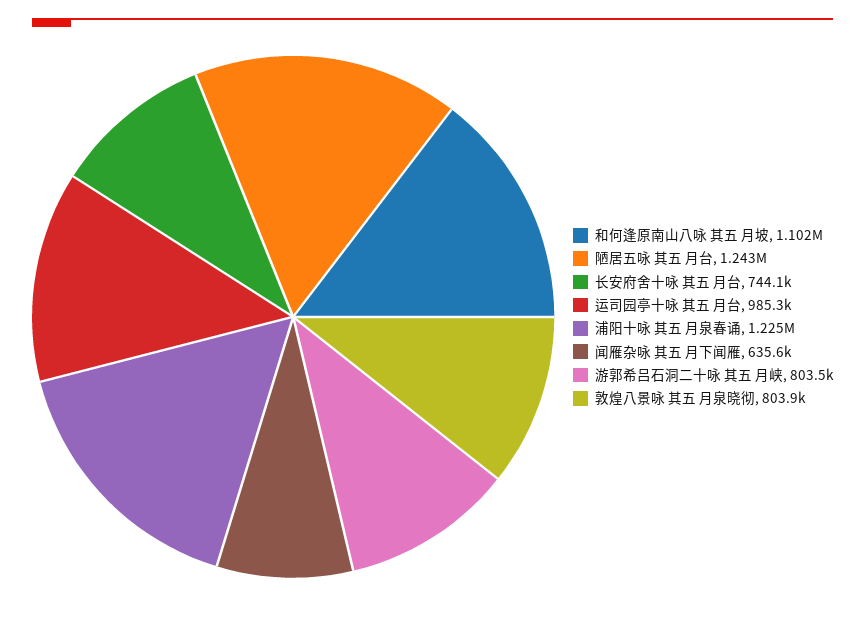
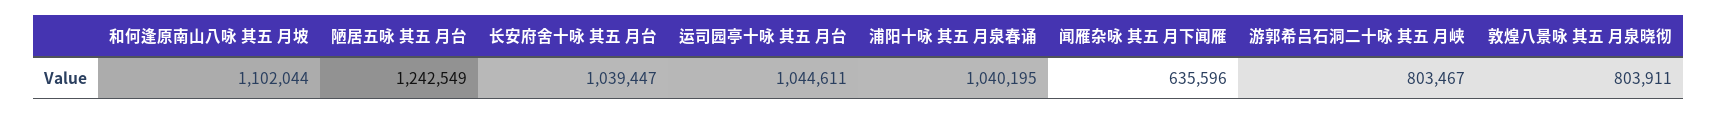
长安府舍十咏 其五 月台: 744100 -> 1039447
运司园亭十咏 其五 月台: 985300 -> 1044611
浦阳十咏 其五 月泉春诵: 1225000 -> 1040195

